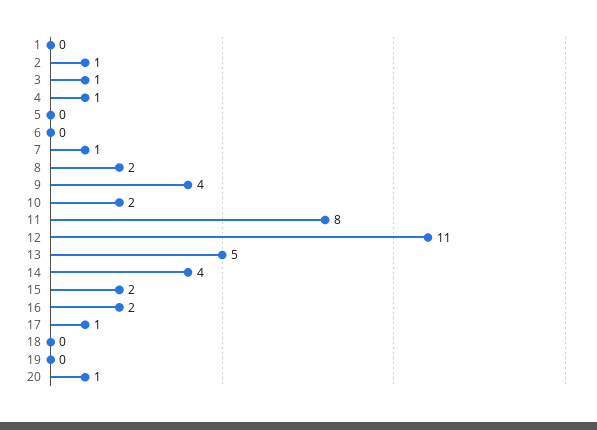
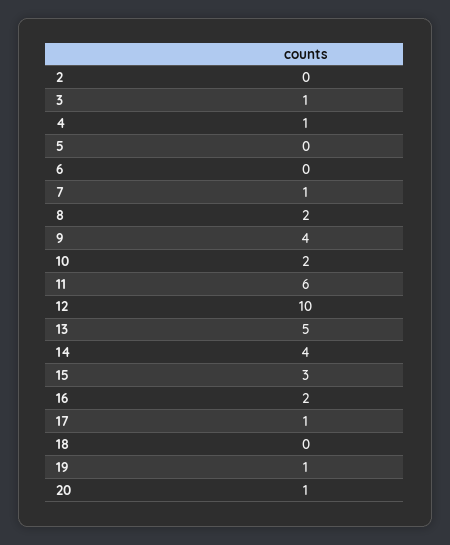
1: 0 -> none
2: 1 -> 0
11: 8 -> 6
12: 11 -> 10
15: 2 -> 3
19: 0 -> 1

